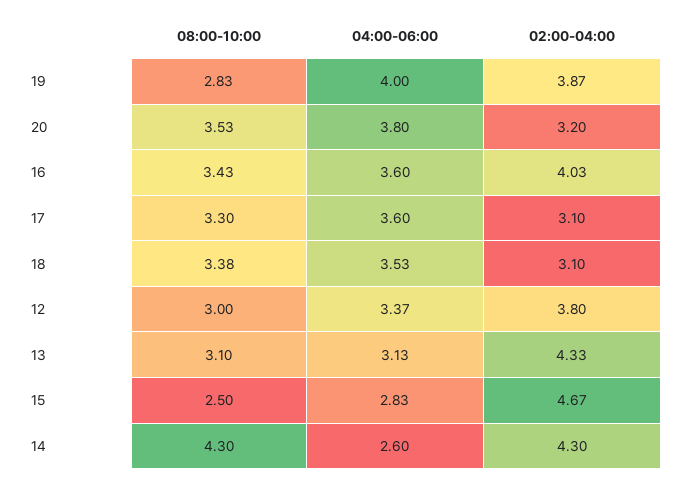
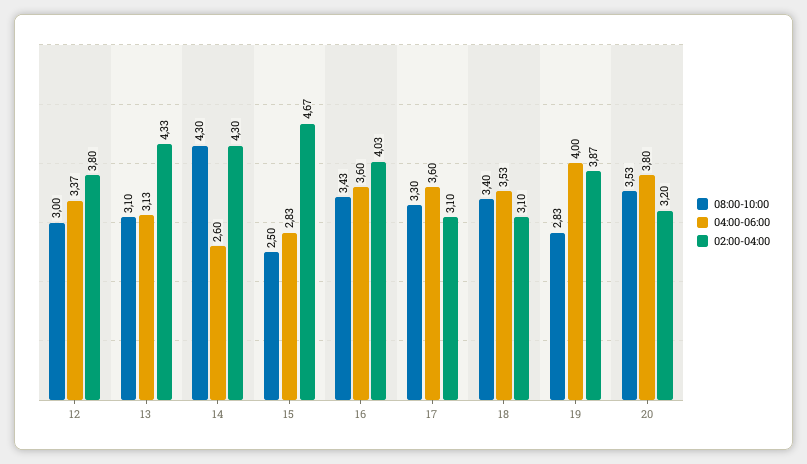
08:00-10:00, 18: 3.38 -> 3.4

